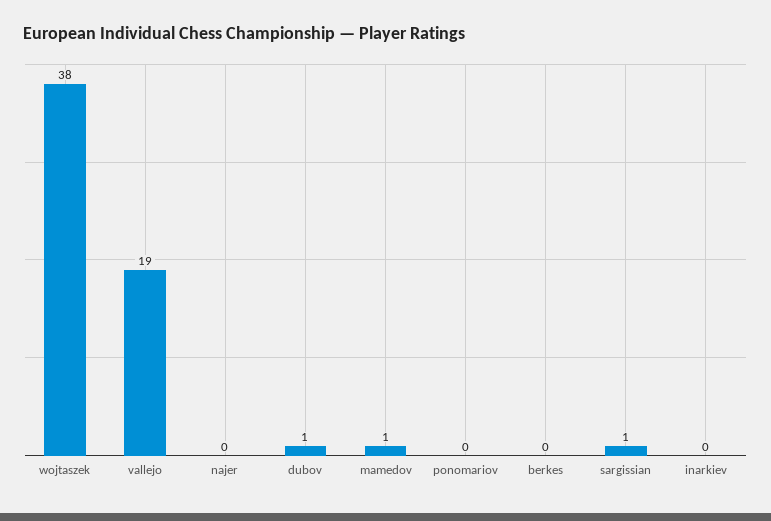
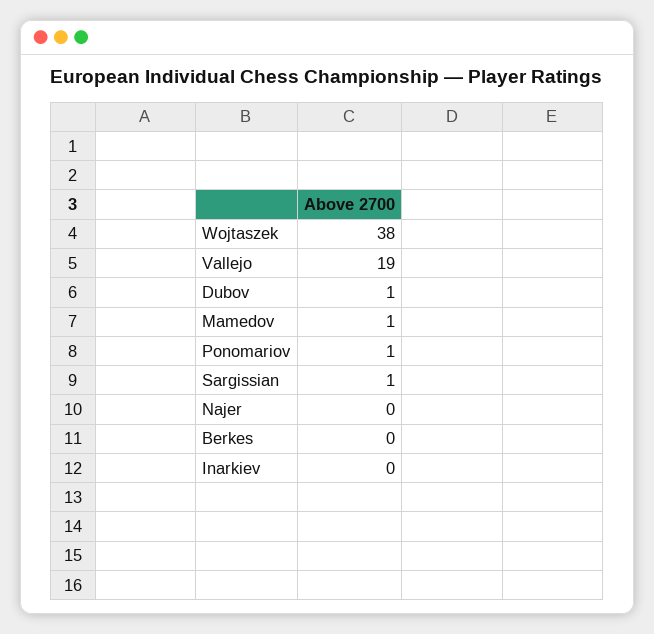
ponomariov: 0 -> 1

